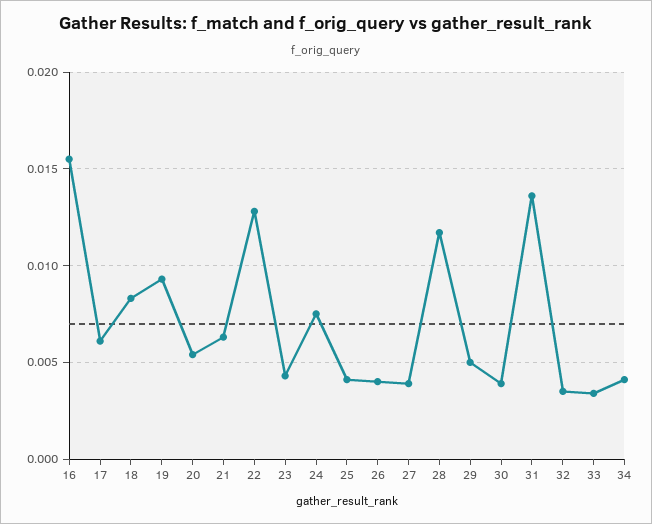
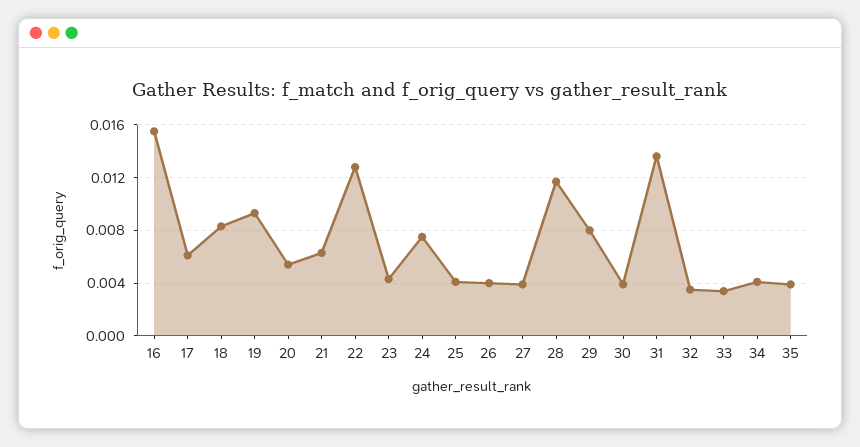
29: 0.005 -> 0.008
35: none -> 0.004

